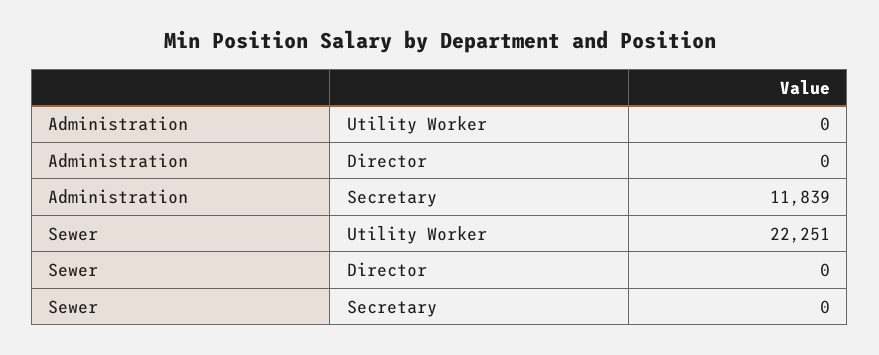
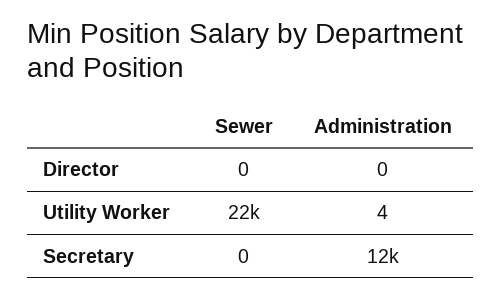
Administration, Utility Worker: 0 -> 4

